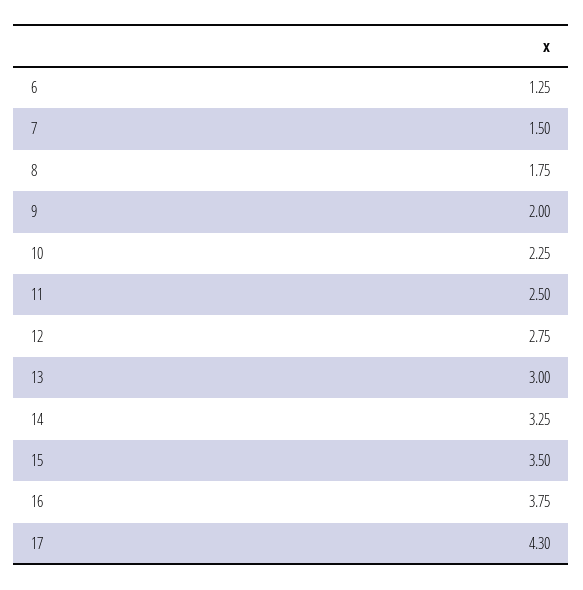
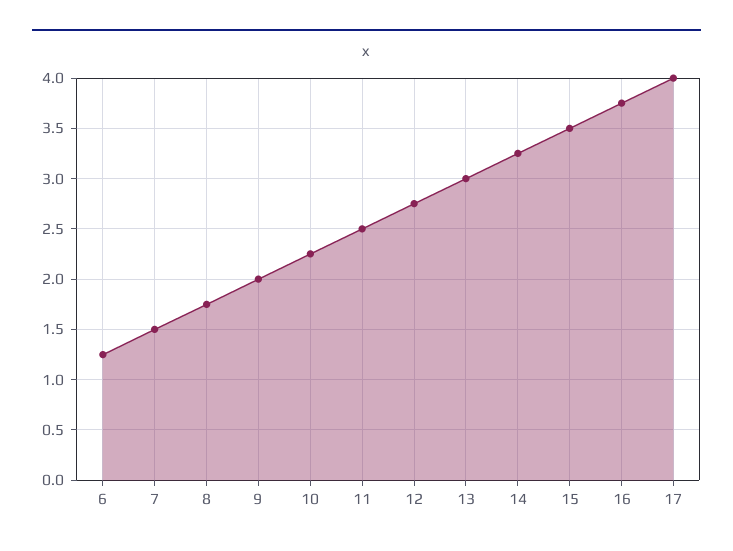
17: 4.3 -> 4

